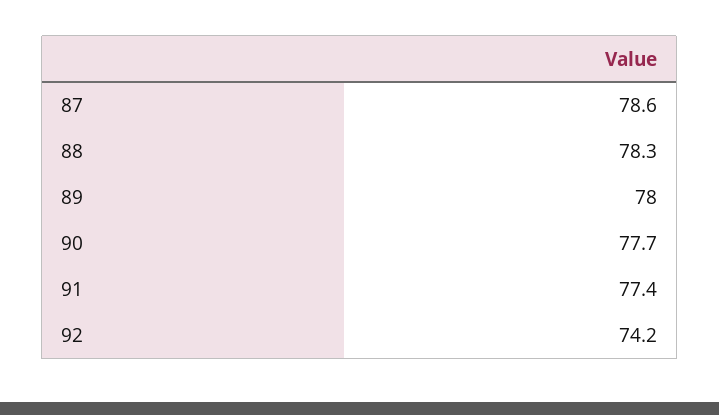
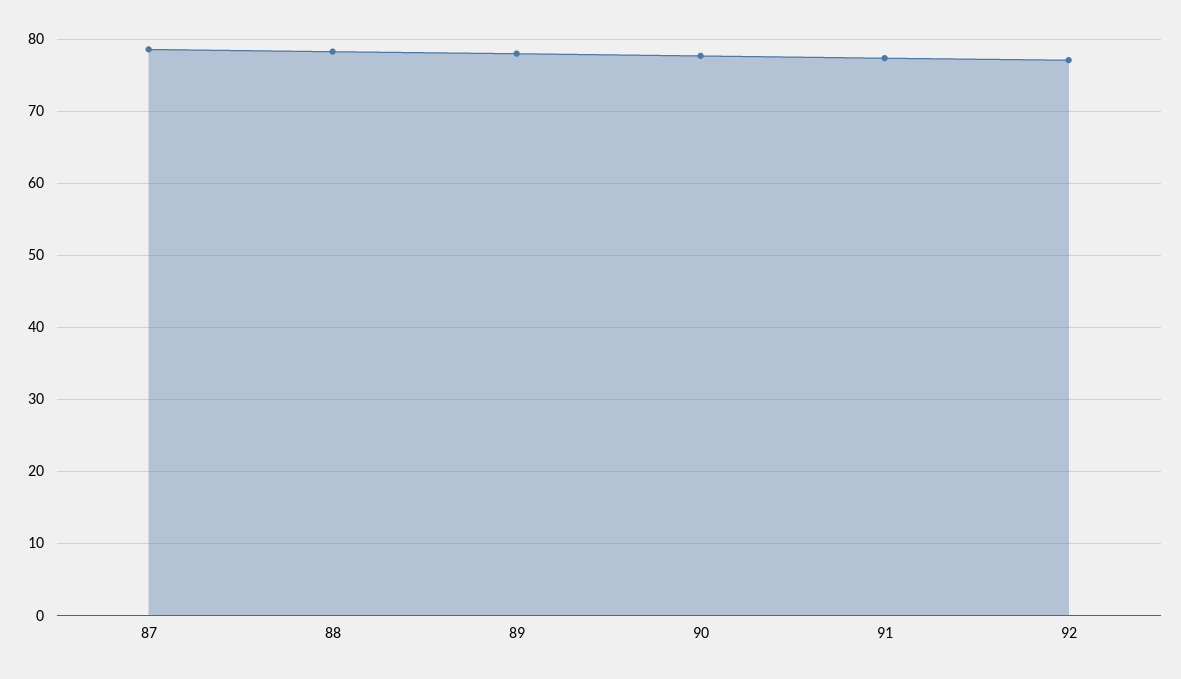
92: 74.2 -> 77

